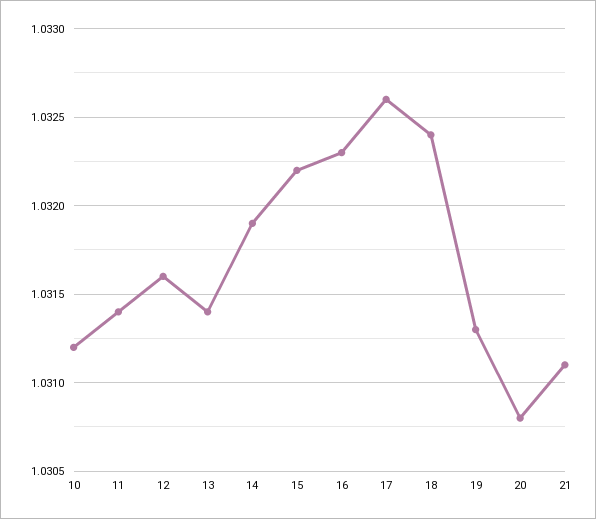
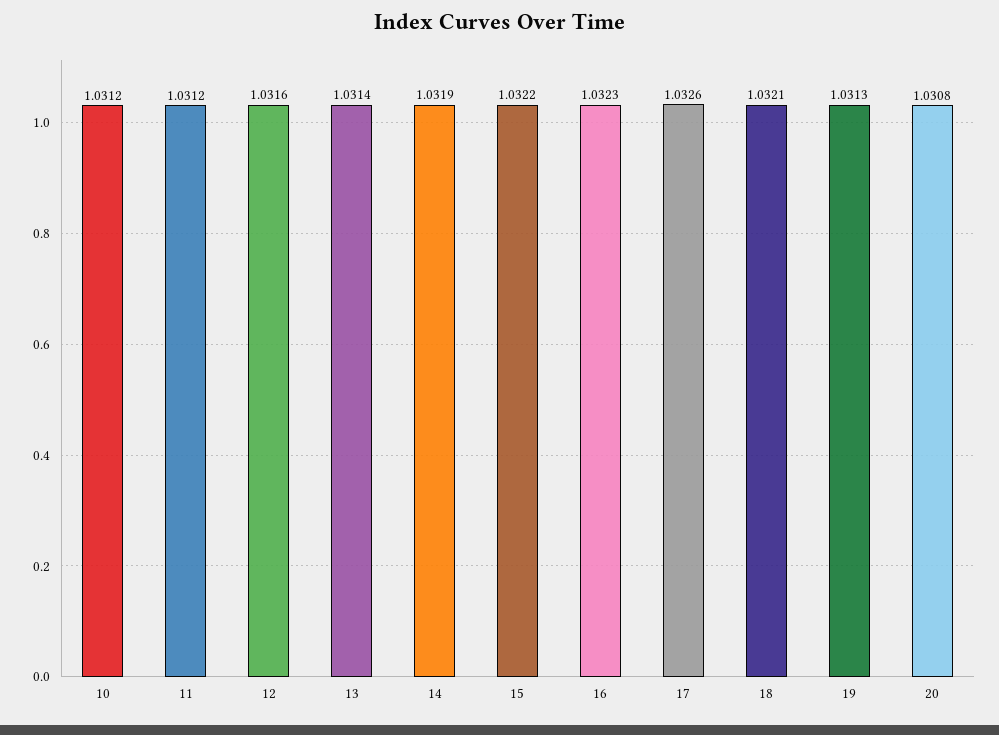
11: 1.0314 -> 1.0312
18: 1.0324 -> 1.0321
21: 1.0311 -> none

